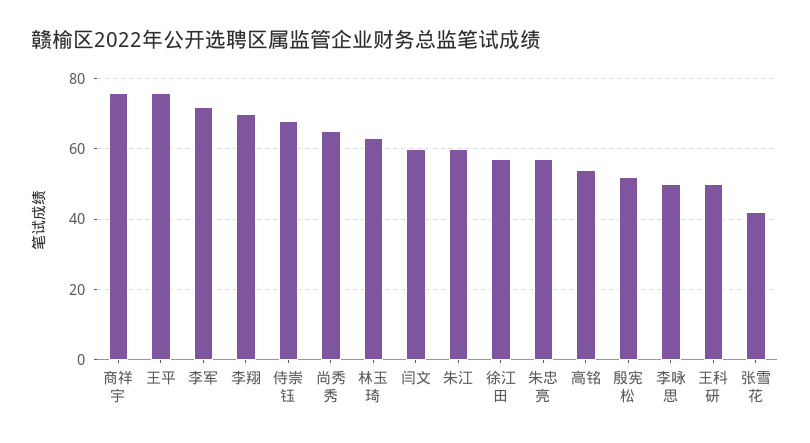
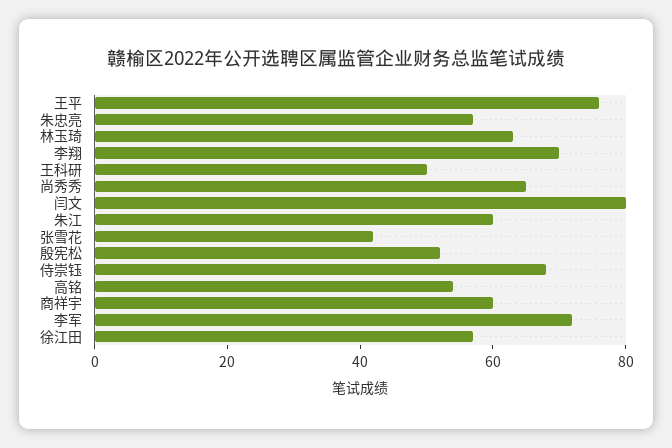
商祥宇: 75 -> 60
闫文: 60 -> 80
李咏思: 50 -> none

